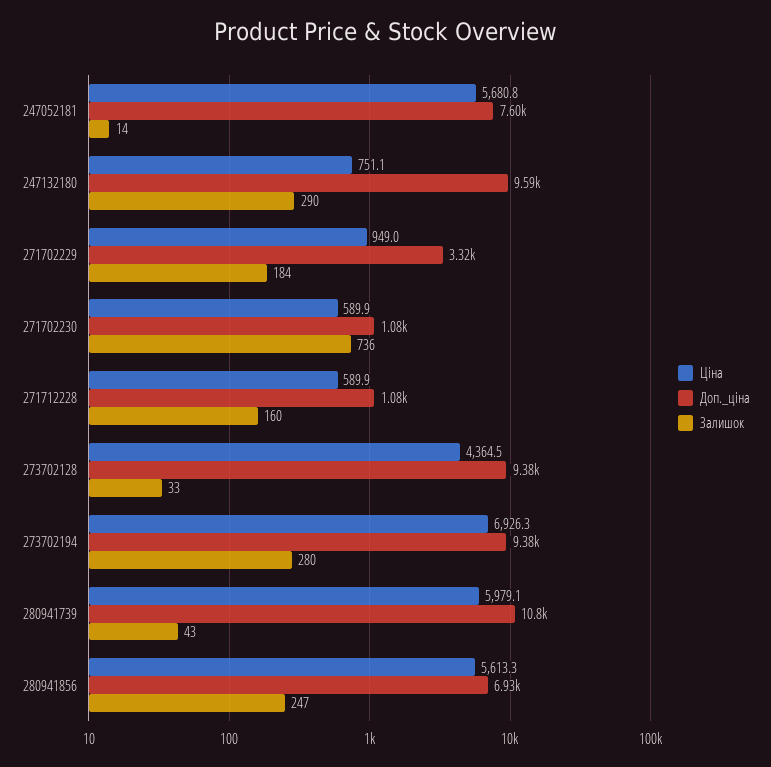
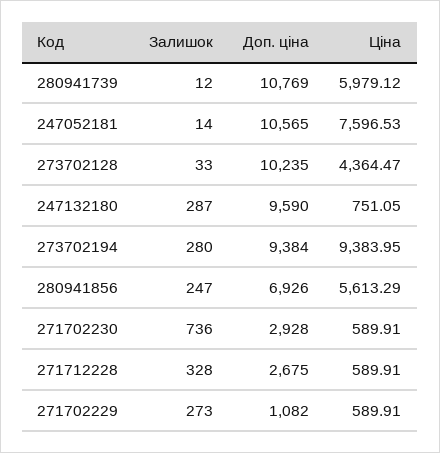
Ціна, 247052181: 5680.8 -> 7596.53
Доп._ціна, 247052181: 7600 -> 10565
Залишок, 247132180: 290 -> 287
Ціна, 271702229: 949 -> 589.91
Доп._ціна, 271702229: 3320 -> 1082
Залишок, 271702229: 184 -> 273
Доп._ціна, 271702230: 1080 -> 2928
Доп._ціна, 271712228: 1080 -> 2675
Залишок, 271712228: 160 -> 328
Доп._ціна, 273702128: 9380 -> 10235
Ціна, 273702194: 6926.3 -> 9383.95
Залишок, 280941739: 43 -> 12

